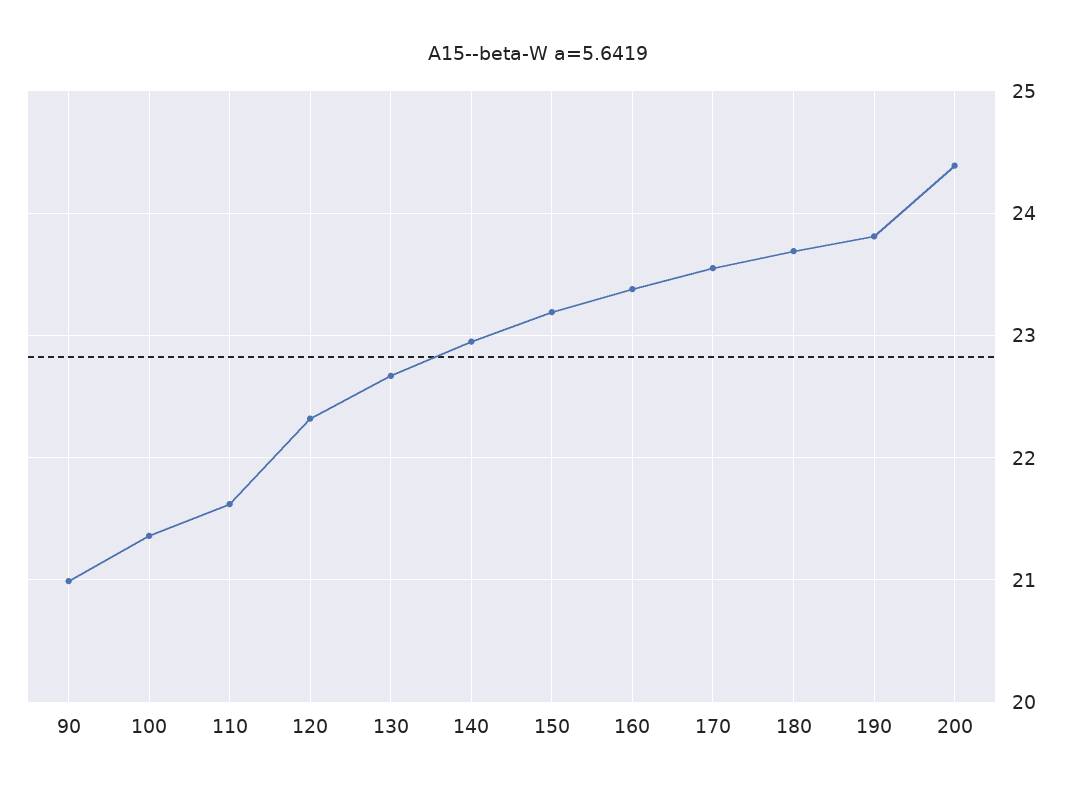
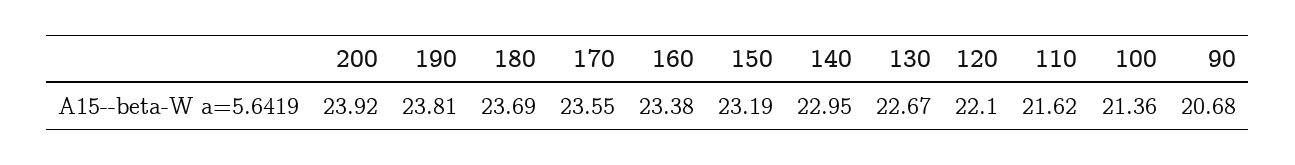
90: 21 -> 20.68
120: 22.3 -> 22.1
200: 24.4 -> 23.92

